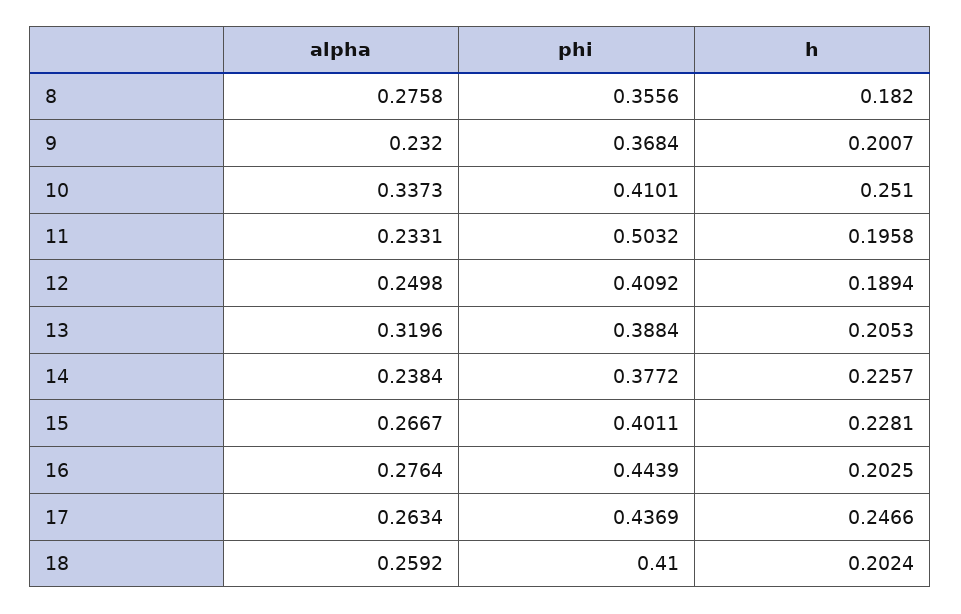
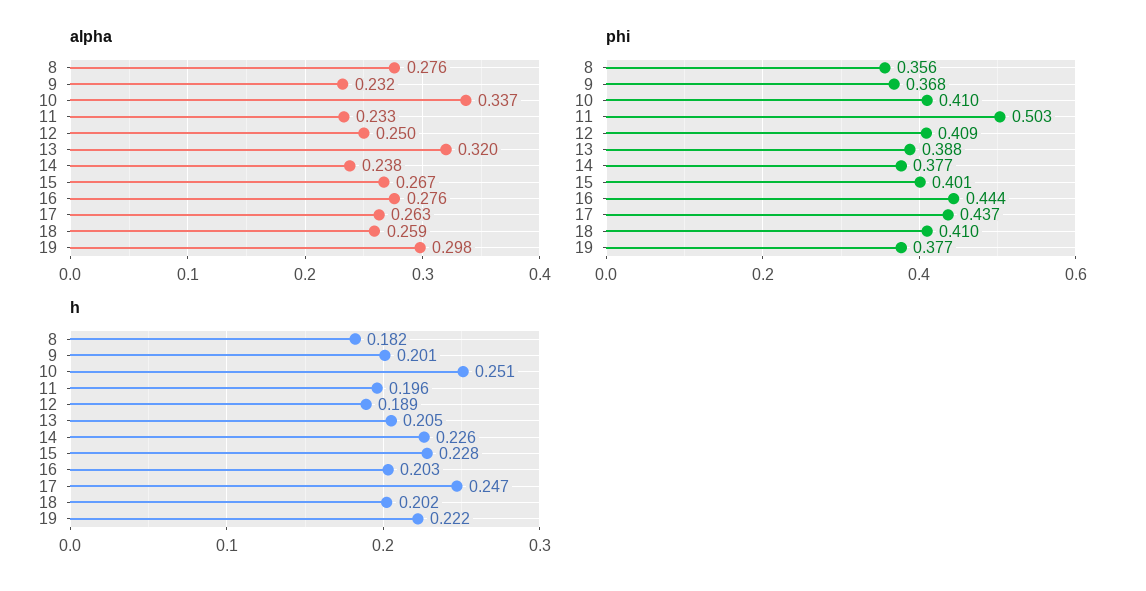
alpha, 19: none -> 0.298
phi, 19: none -> 0.377
h, 19: none -> 0.222

